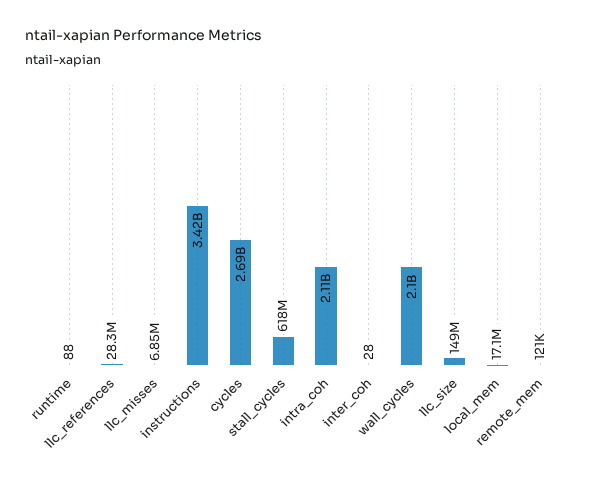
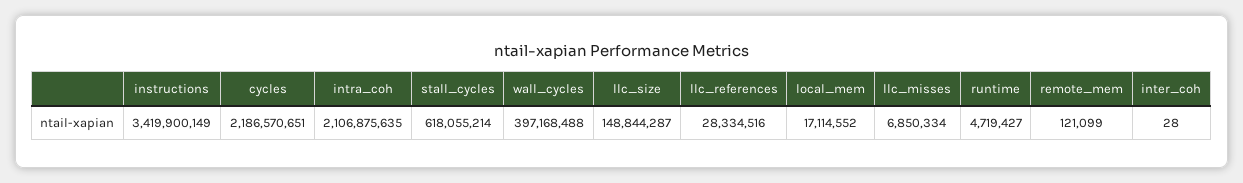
runtime: 88 -> 4719427
cycles: 2690000000 -> 2186570651
wall_cycles: 2100000000 -> 397168488

